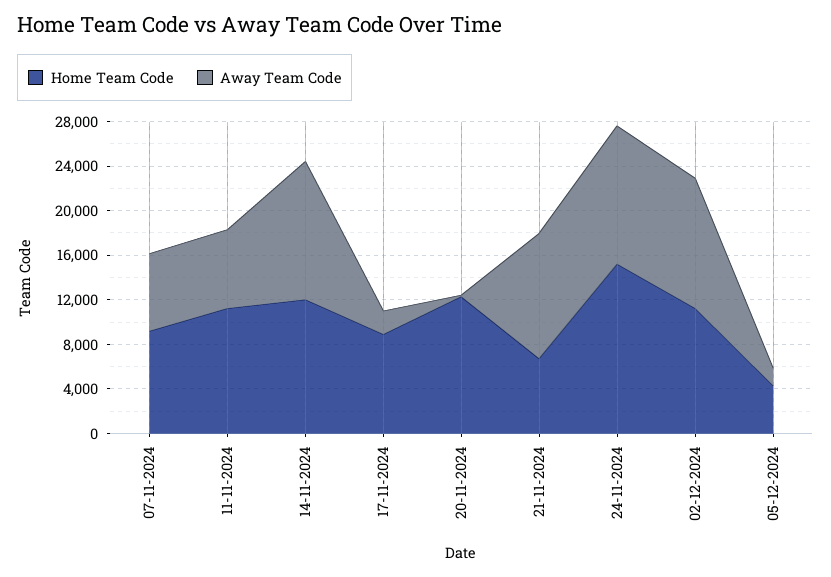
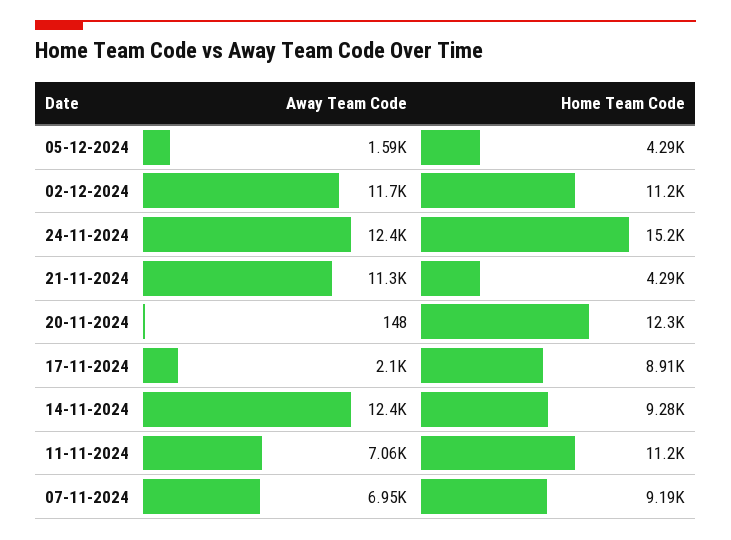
Home Team Code, 14-11-2024: 12000 -> 9280
Home Team Code, 21-11-2024: 7000 -> 4290

